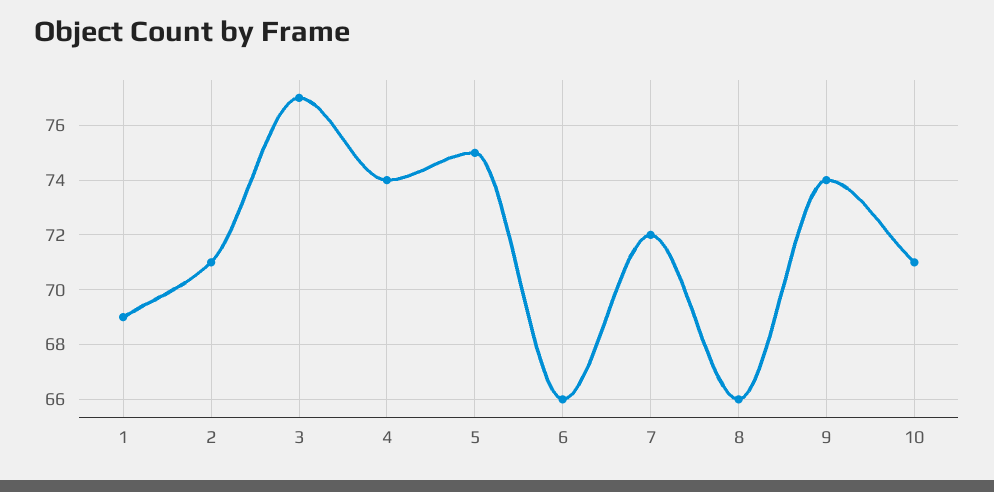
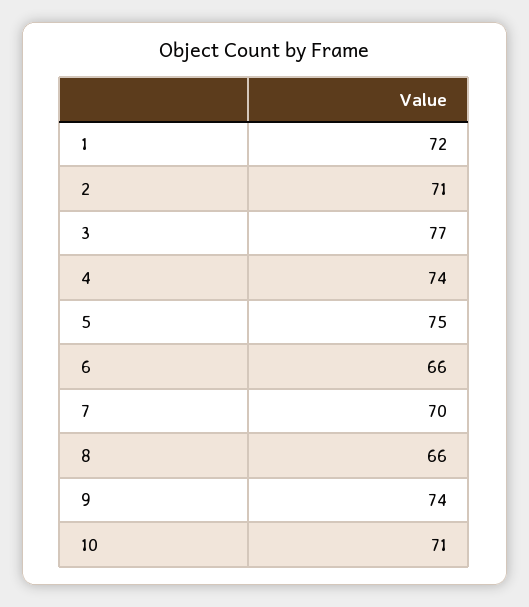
1: 69 -> 72
7: 72 -> 70

